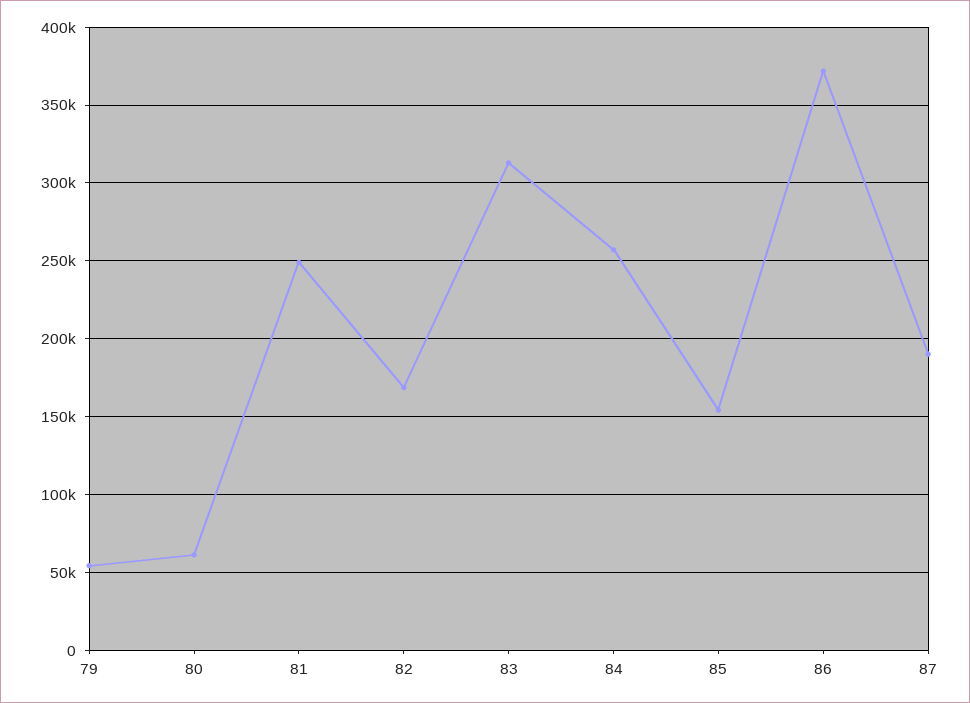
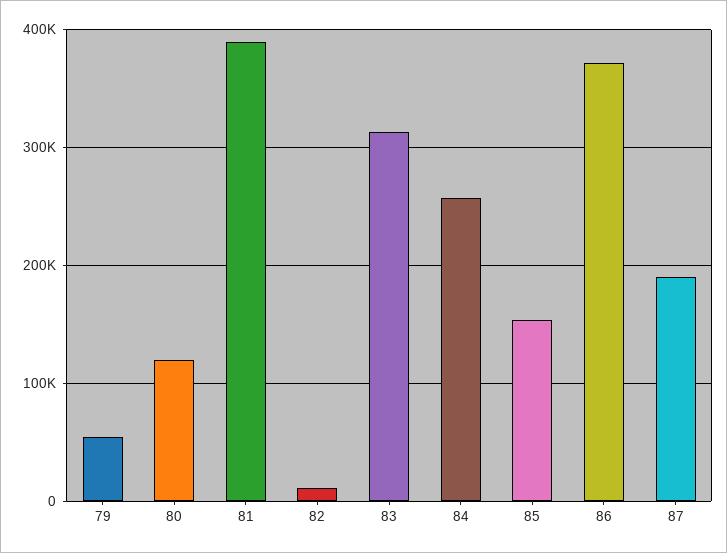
80: 60000 -> 120000
81: 250000 -> 390000
82: 170000 -> 10000

